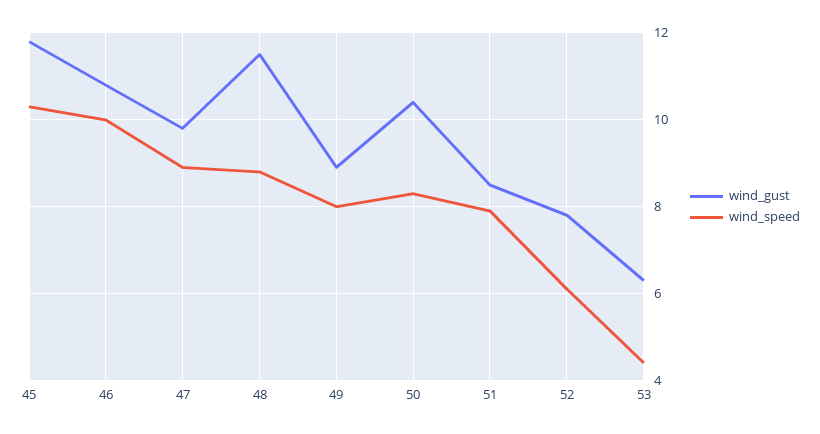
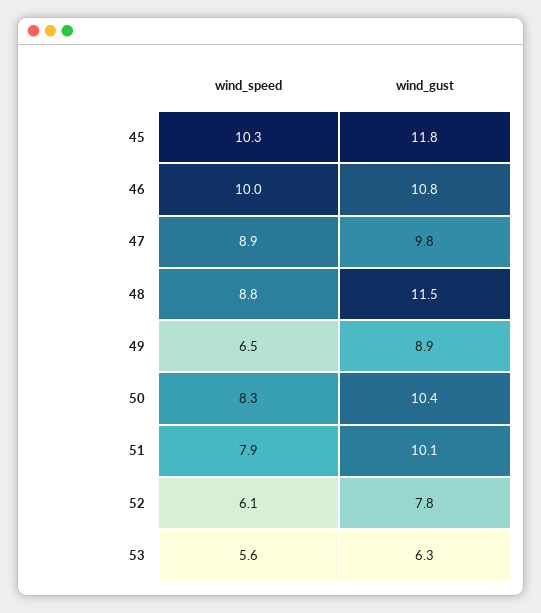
wind_speed, 49: 8 -> 6.5
wind_gust, 51: 8.5 -> 10.1
wind_speed, 53: 4.5 -> 5.6

